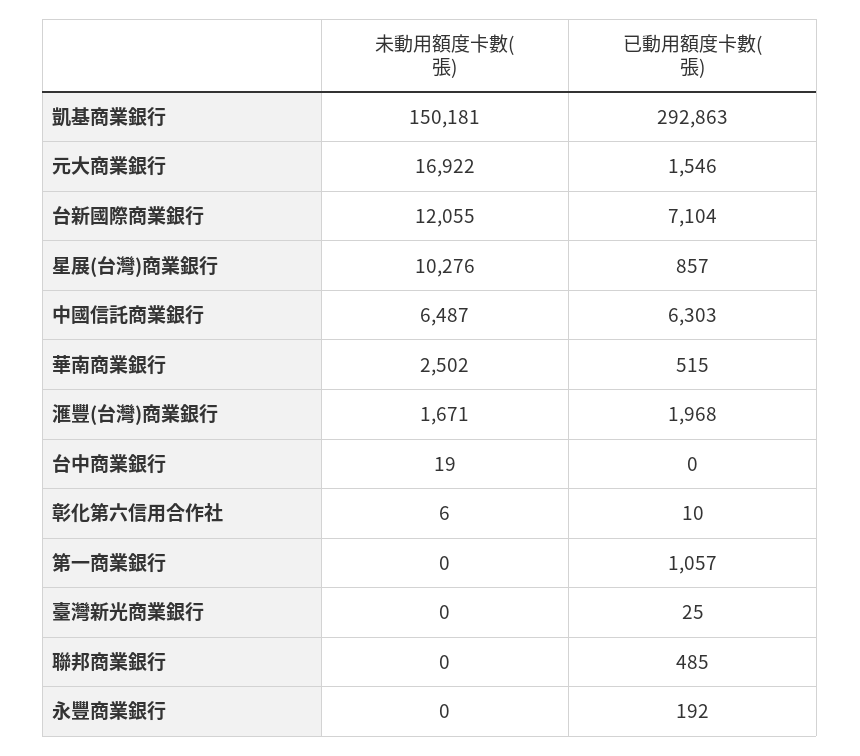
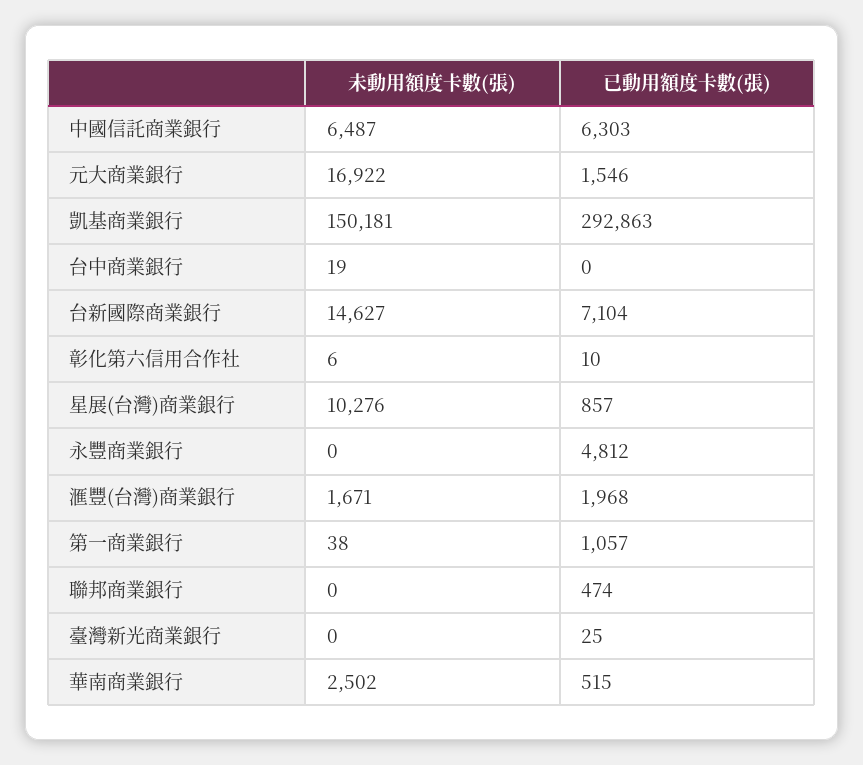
未動用額度卡數(張), 台新國際商業銀行: 12055 -> 14627
未動用額度卡數(張), 第一商業銀行: 0 -> 38
已動用額度卡數(張), 聯邦商業銀行: 485 -> 474
已動用額度卡數(張), 永豐商業銀行: 192 -> 4812

